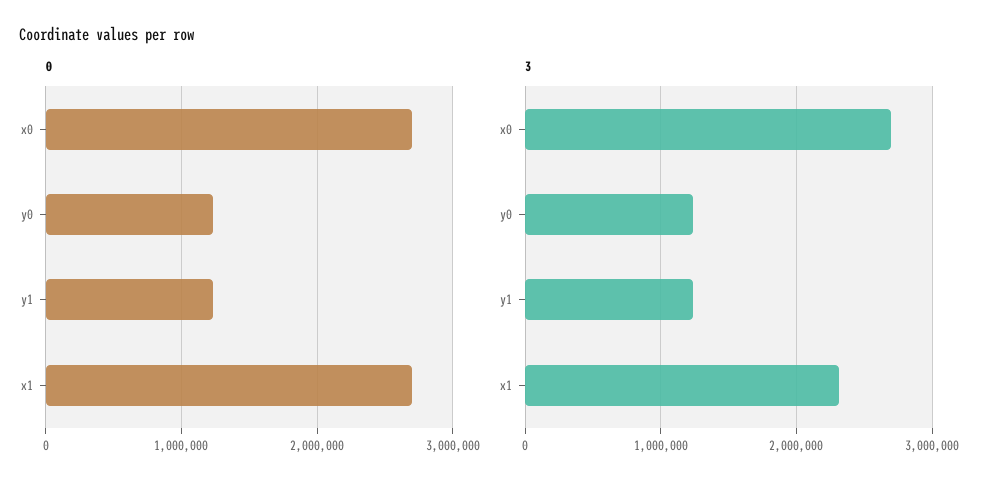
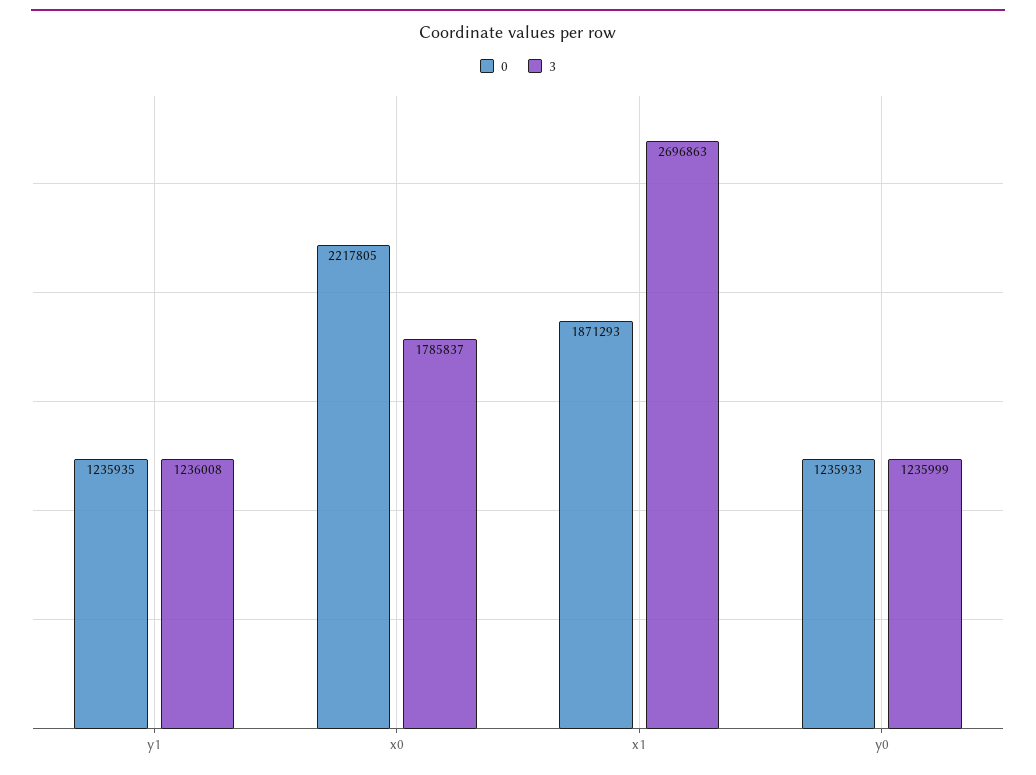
0, x0: 2700000 -> 2217805
0, x1: 2700000 -> 1871293
3, x0: 2700000 -> 1785837
3, x1: 2300000 -> 2696863

